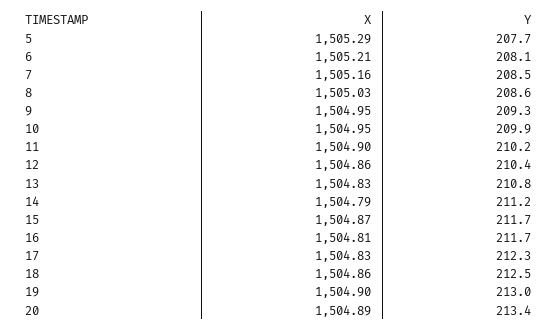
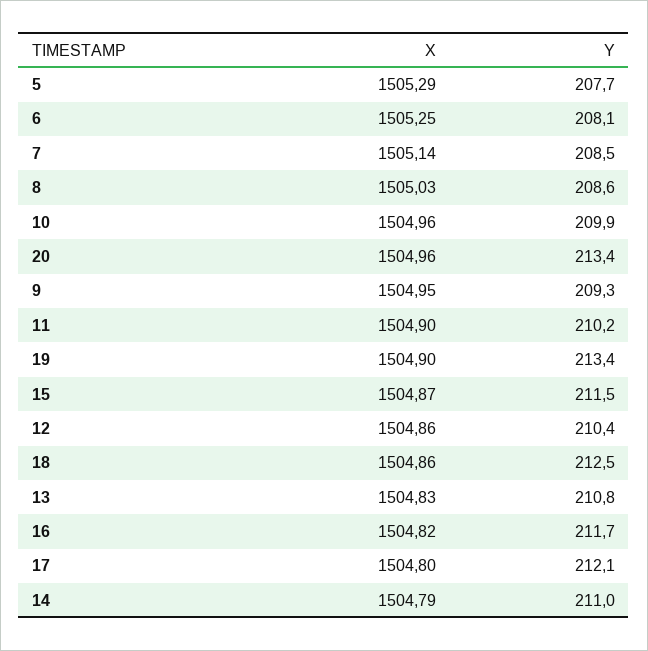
X, 6: 1505.21 -> 1505.25
X, 7: 1505.16 -> 1505.14
X, 10: 1504.95 -> 1504.96
Y, 14: 211.2 -> 211
Y, 15: 211.7 -> 211.5
X, 16: 1504.81 -> 1504.82
X, 17: 1504.83 -> 1504.8
Y, 17: 212.3 -> 212.1
Y, 19: 213 -> 213.4
X, 20: 1504.89 -> 1504.96

